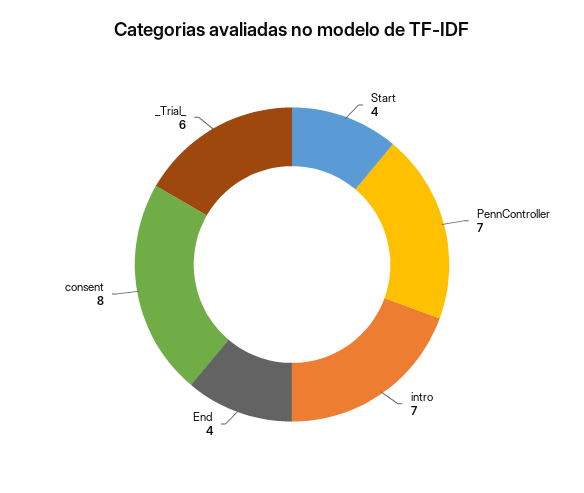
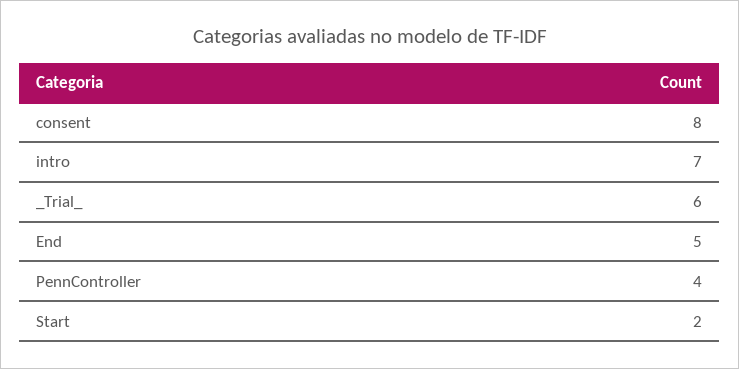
Start: 4 -> 2
PennController: 7 -> 4
End: 4 -> 5

